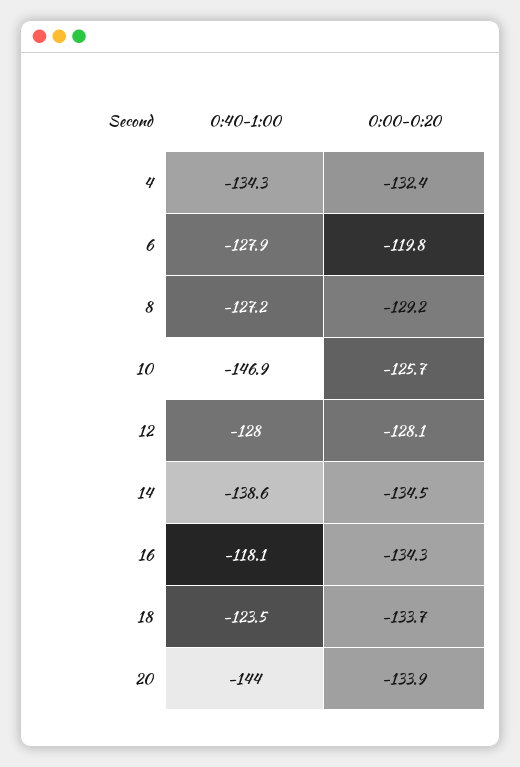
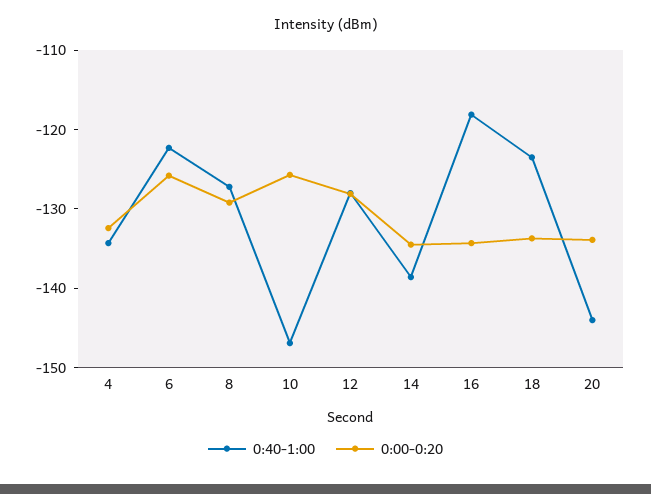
0:40-1:00, 6: -127.9 -> -122
0:00-0:20, 6: -119.8 -> -126

